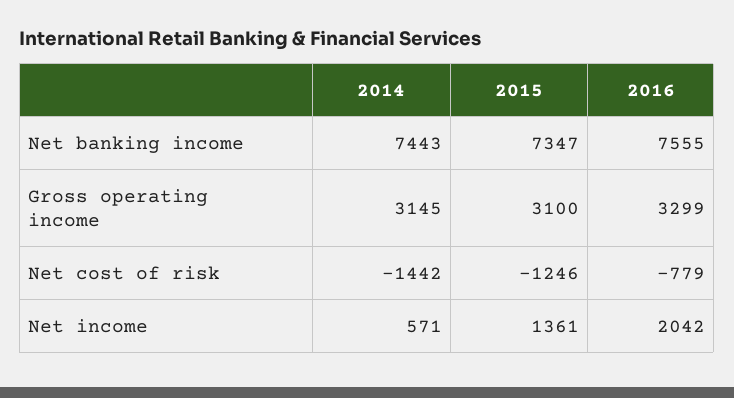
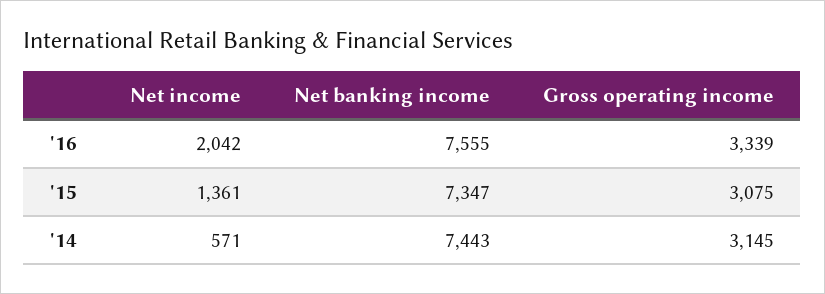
2015, Gross operating income: 3100 -> 3075
2016, Gross operating income: 3299 -> 3339
2014, Net cost of risk: -1442 -> none
2015, Net cost of risk: -1246 -> none
2016, Net cost of risk: -779 -> none

